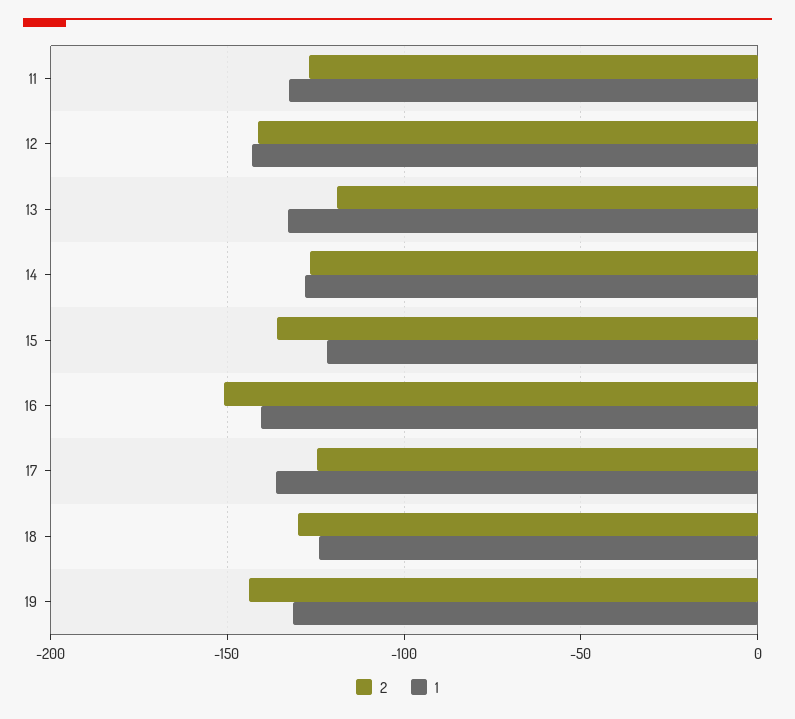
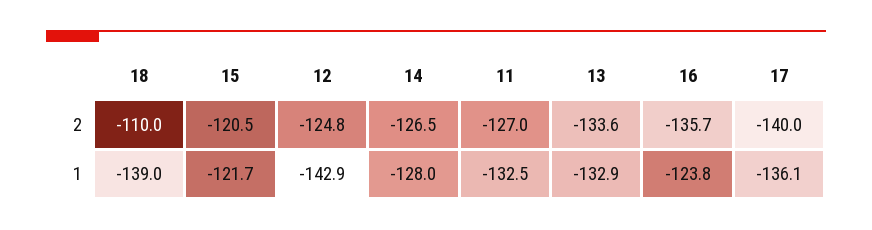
2, 12: -140 -> -124.8
2, 13: -120 -> -133.6
2, 15: -135 -> -120.5
2, 16: -150 -> -135.7
1, 16: -140 -> -123.8
2, 17: -125 -> -140
2, 18: -130 -> -110
1, 18: -125 -> -139
2, 19: -145 -> none
1, 19: -130 -> none

